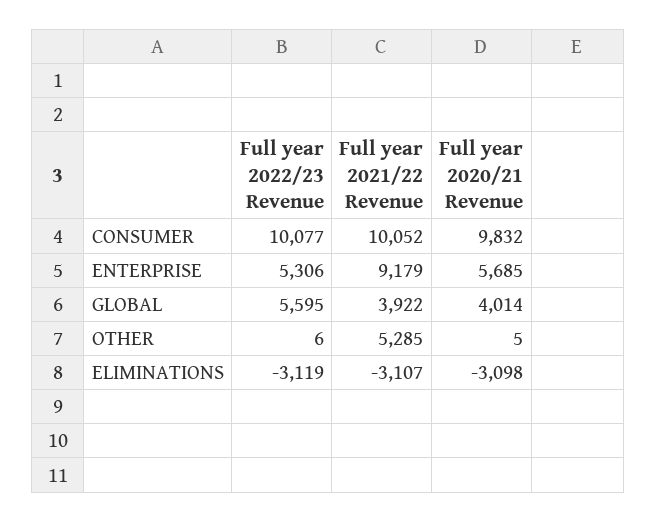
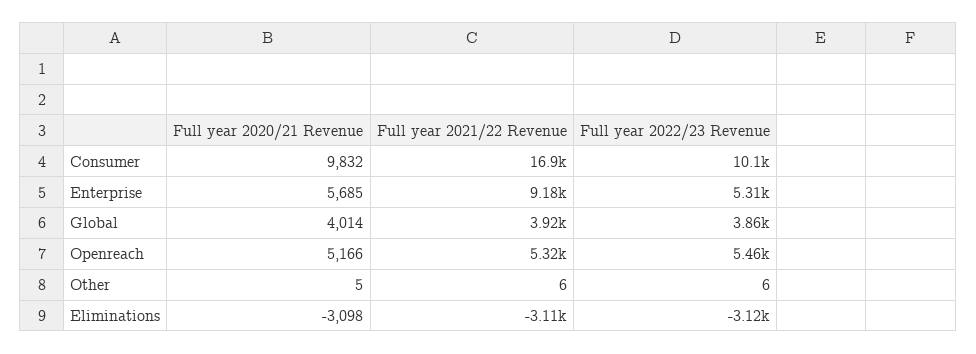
Full year 2021/22 Revenue, CONSUMER: 10052 -> 16900
Full year 2022/23 Revenue, GLOBAL: 5595 -> 3860
Full year 2021/22 Revenue, OTHER: 5285 -> 6
Full year 2020/21 Revenue, Openreach: none -> 5166
Full year 2021/22 Revenue, Openreach: none -> 5320
Full year 2022/23 Revenue, Openreach: none -> 5460

